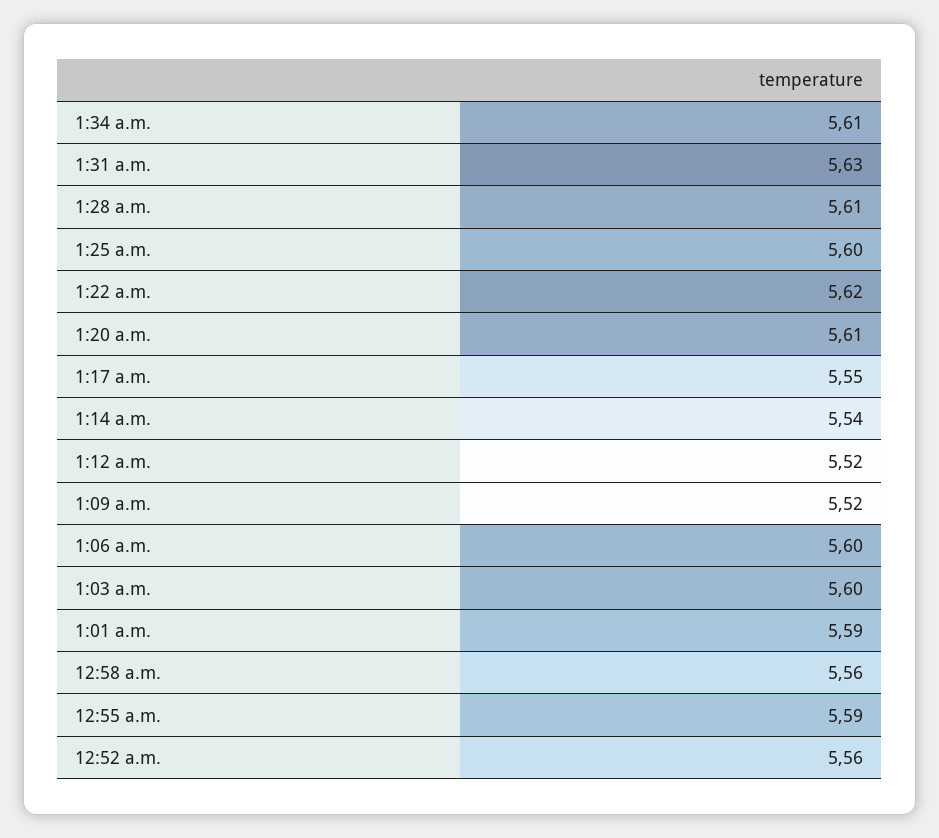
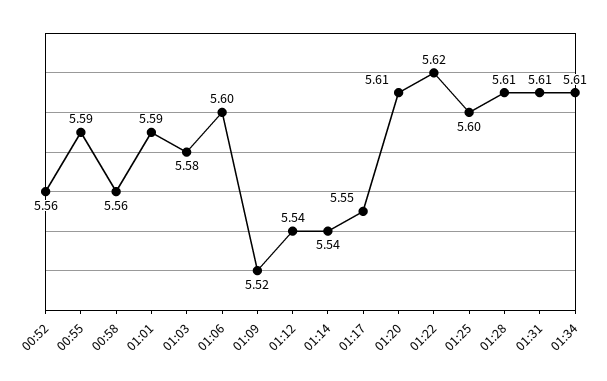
1:31 a.m.: 5.63 -> 5.61
1:12 a.m.: 5.52 -> 5.54
1:03 a.m.: 5.6 -> 5.58

